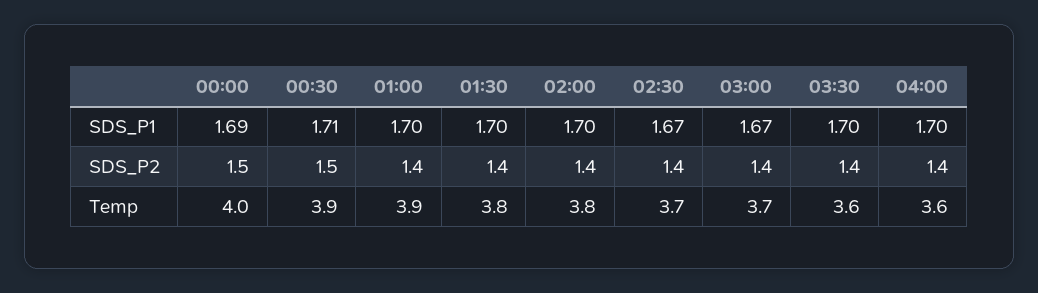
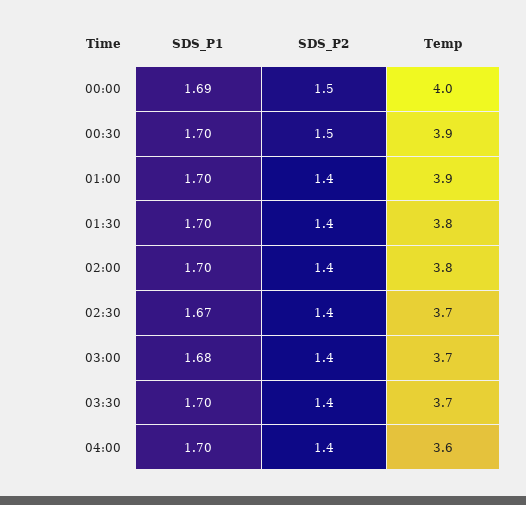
00:30, SDS_P1: 1.71 -> 1.7
03:00, SDS_P1: 1.67 -> 1.68
03:30, Temp: 3.6 -> 3.7

